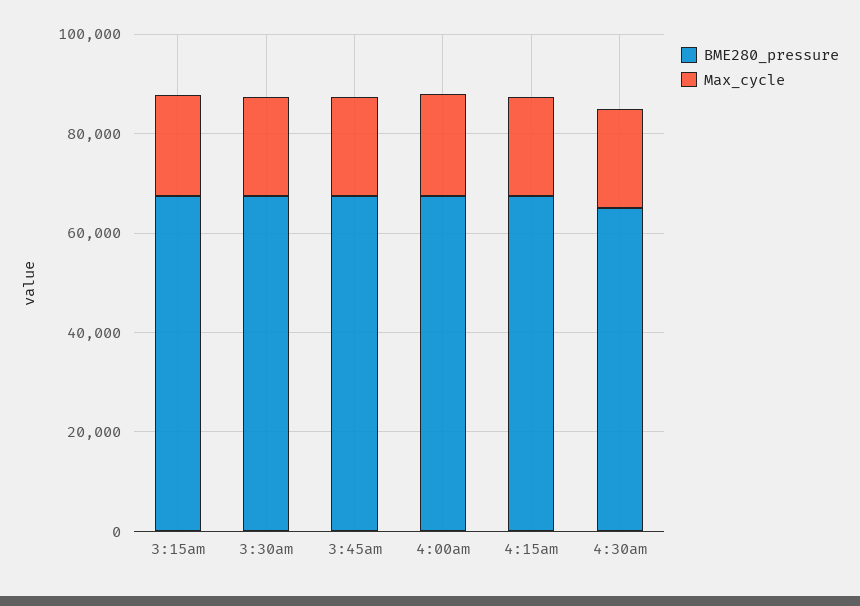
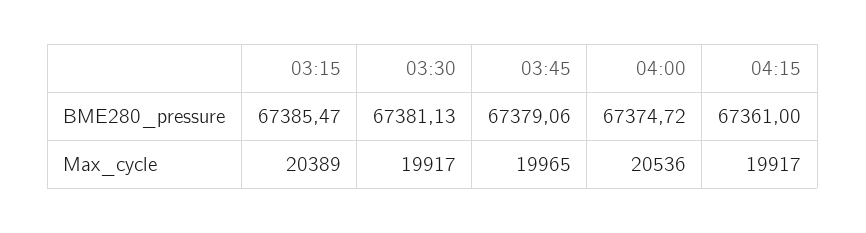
BME280_pressure, 4:30am: 65000 -> none
Max_cycle, 4:30am: 20000 -> none

